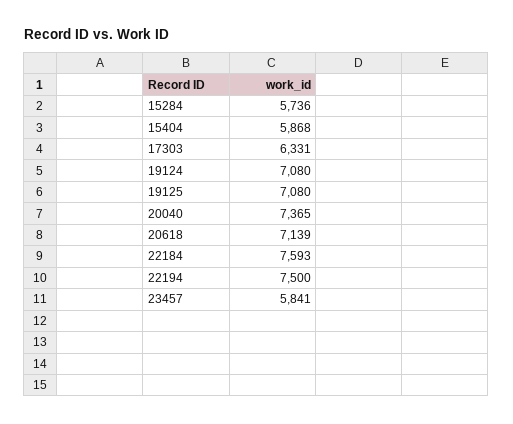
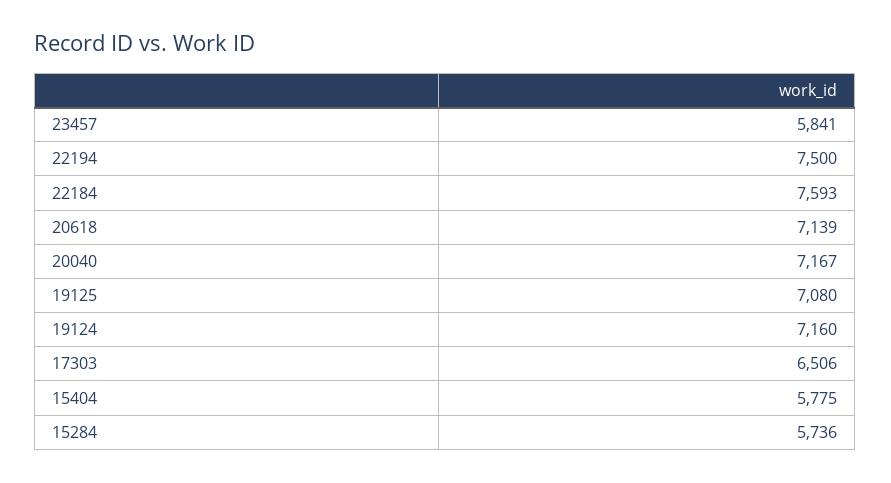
15404: 5868 -> 5775
17303: 6331 -> 6506
19124: 7080 -> 7160
20040: 7365 -> 7167

